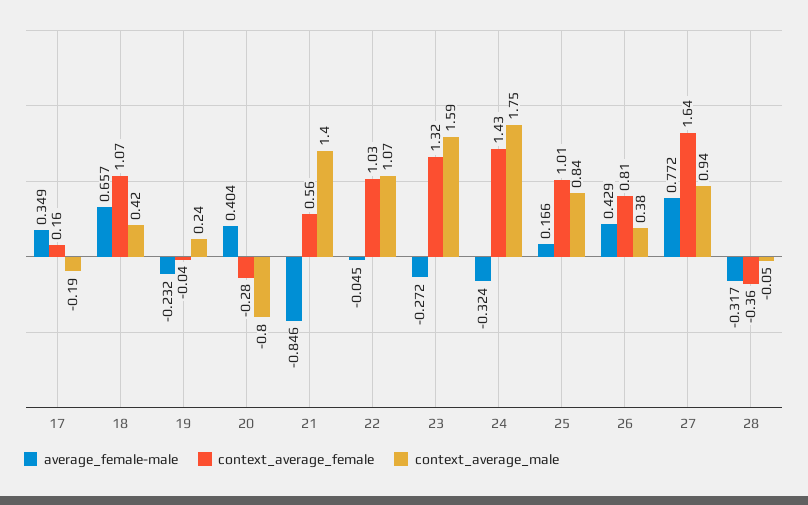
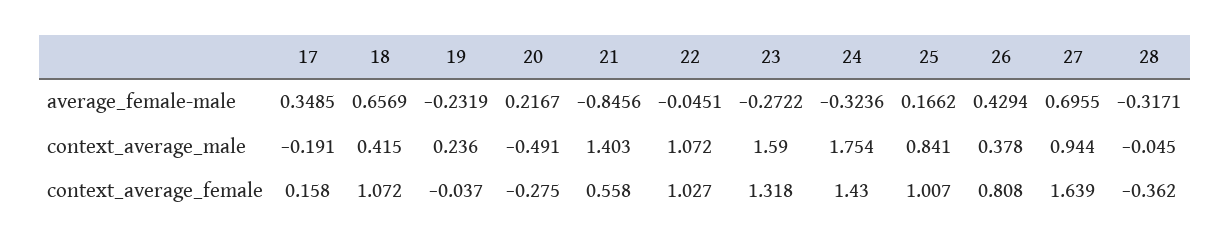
average_female-male, 20: 0.404 -> 0.2167
context_average_male, 20: -0.8 -> -0.491
average_female-male, 27: 0.772 -> 0.6955

